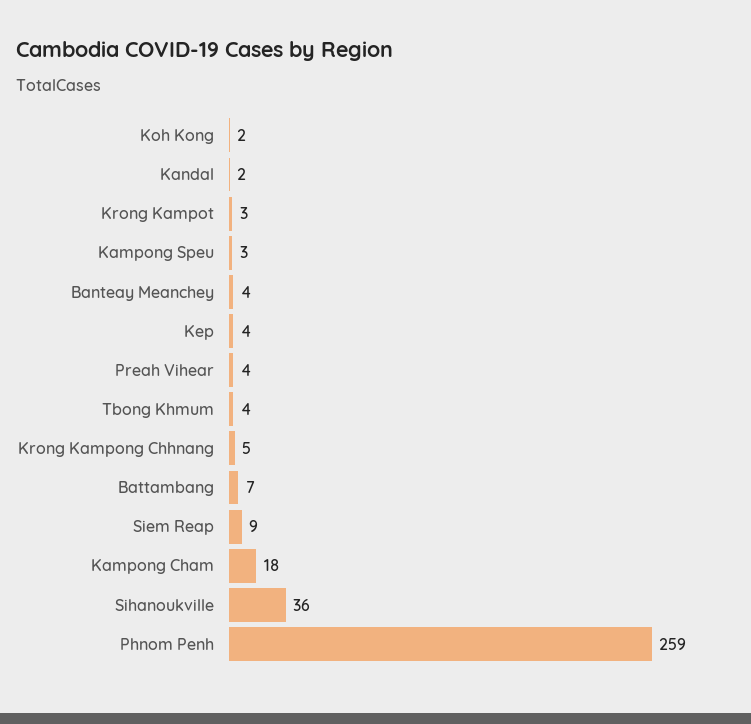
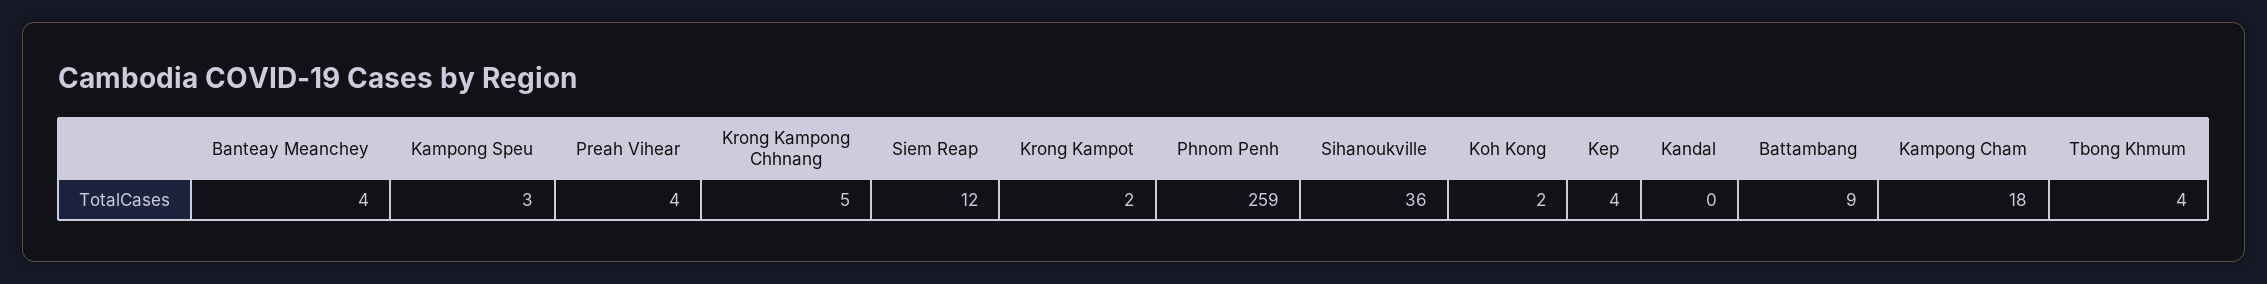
Kandal: 2 -> 0
Krong Kampot: 3 -> 2
Battambang: 7 -> 9
Siem Reap: 9 -> 12

